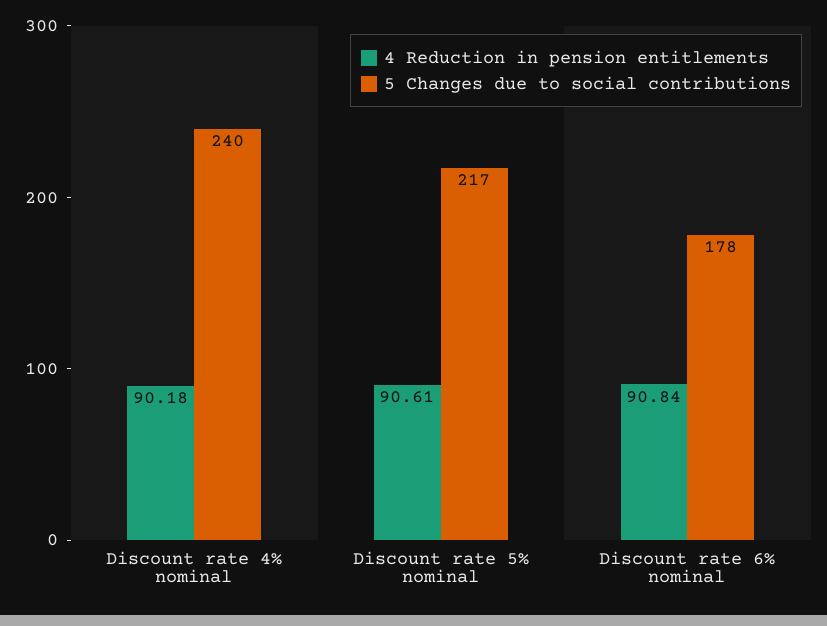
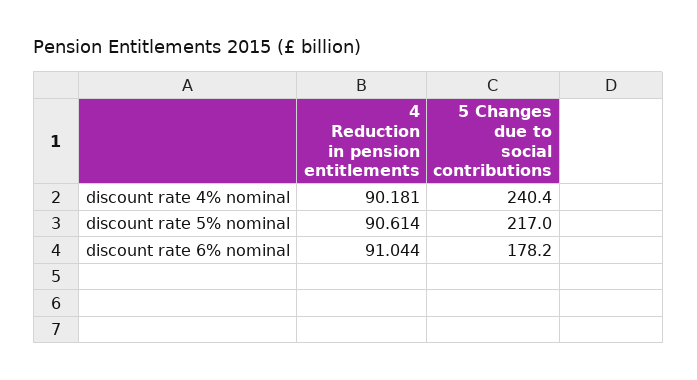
4 Reduction in pension entitlements, Discount rate 6% nominal: 90.84 -> 91.044

